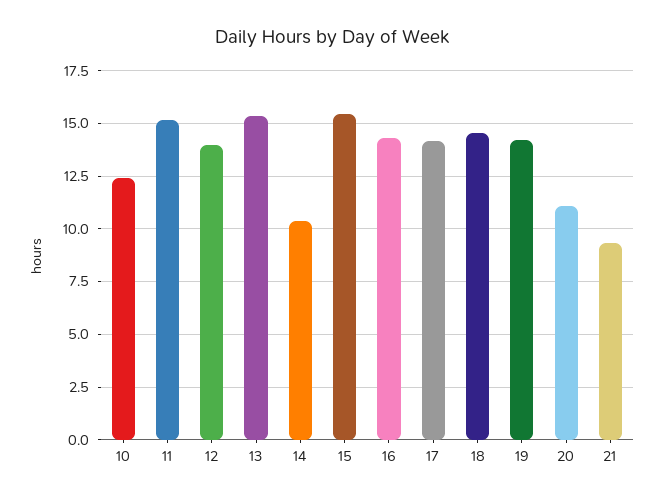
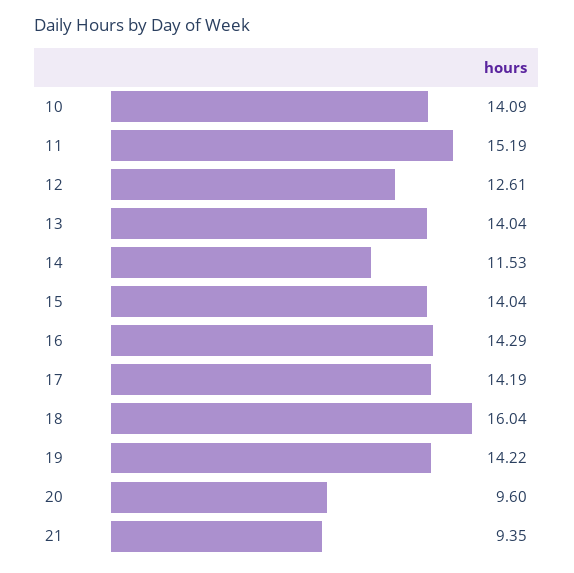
10: 12.5 -> 14.09
12: 14 -> 12.61
13: 15.5 -> 14.04
14: 10.5 -> 11.53
15: 15.5 -> 14.04
18: 14.5 -> 16.04
20: 11 -> 9.6

